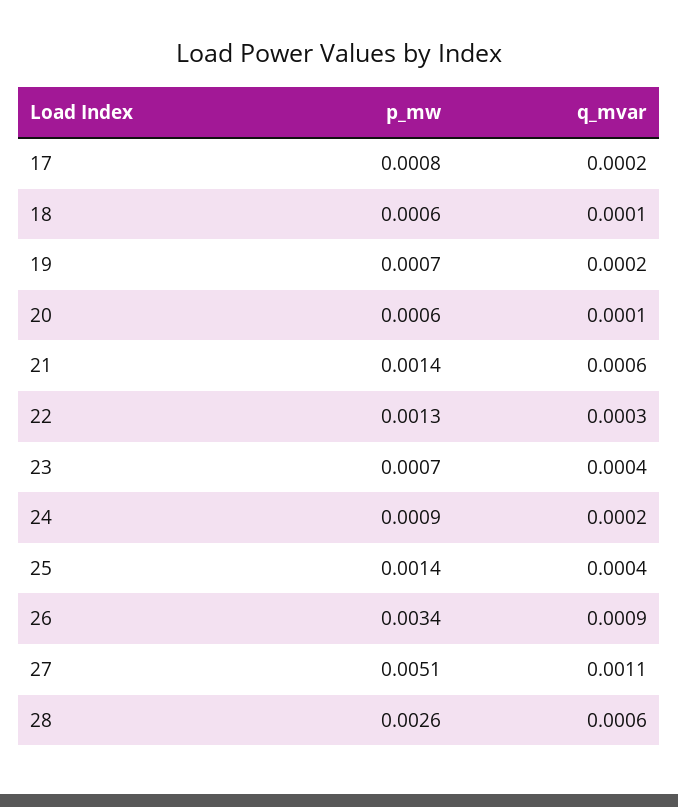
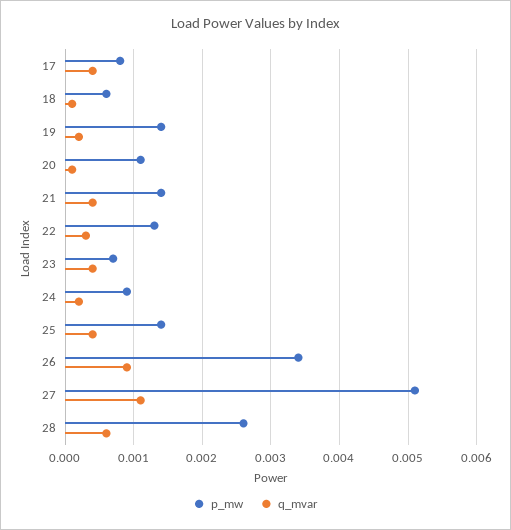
q_mvar, 17: 0.0002 -> 0.0004
p_mw, 19: 0.0007 -> 0.0014
p_mw, 20: 0.0006 -> 0.0011
q_mvar, 21: 0.0006 -> 0.0004

